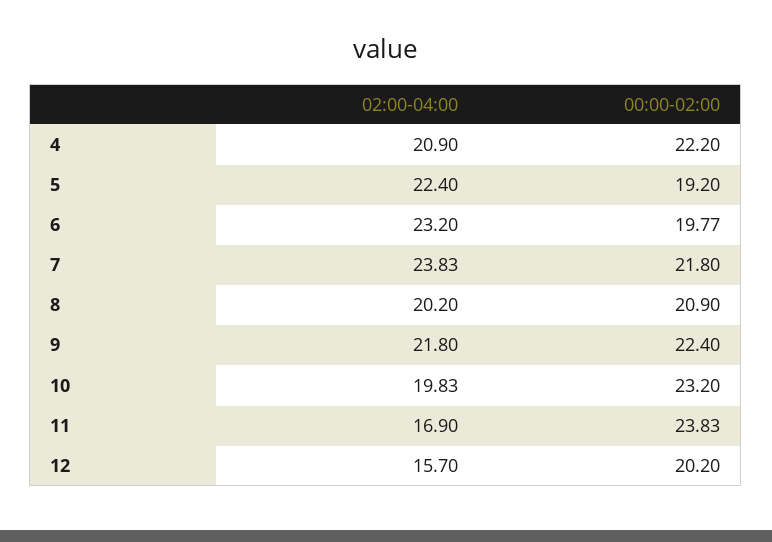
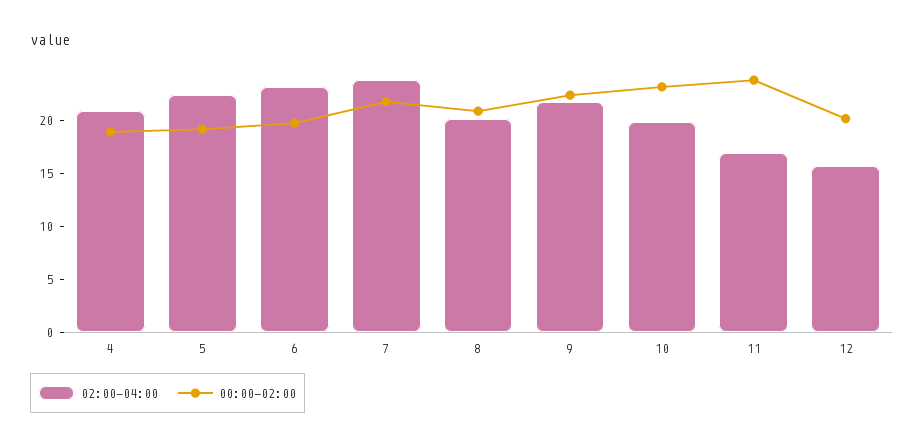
00:00-02:00, 4: 22.2 -> 19

